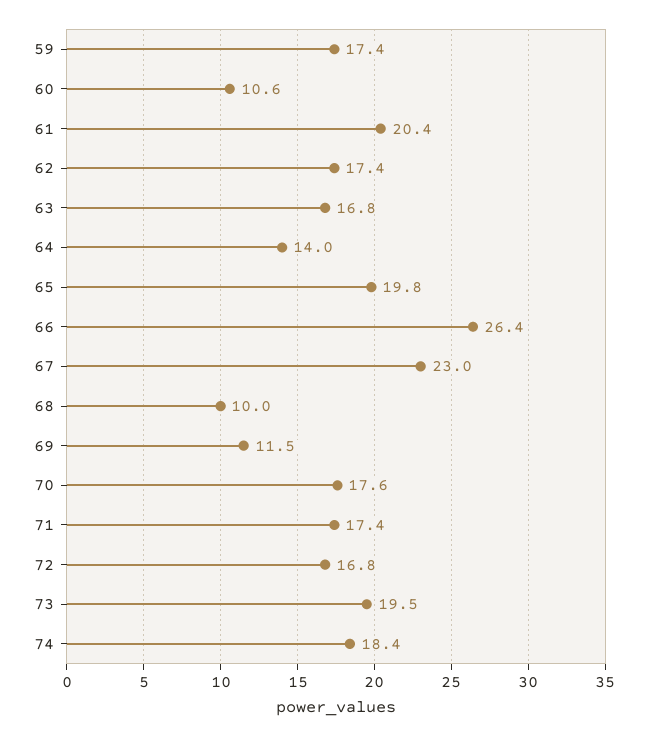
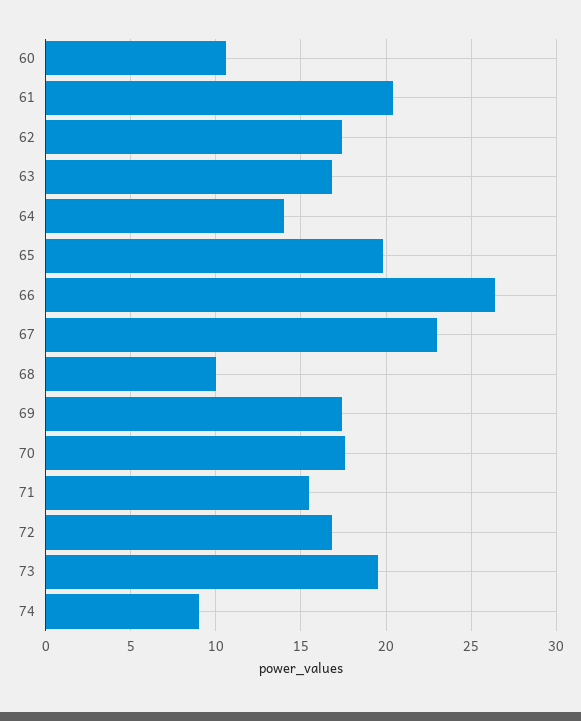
59: 17.4 -> none
69: 11.5 -> 17.5
71: 17.4 -> 15.5
74: 18.4 -> 9

